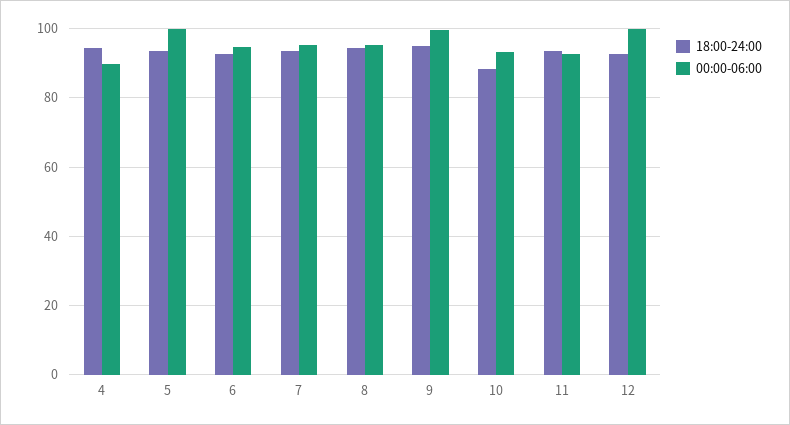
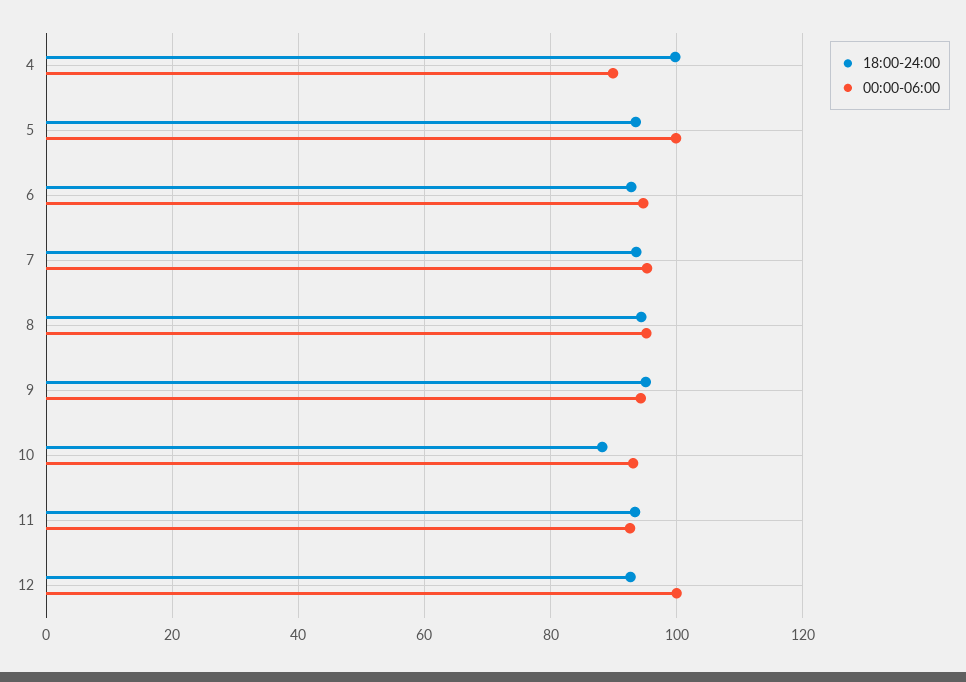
18:00-24:00, 4: 94 -> 100
00:00-06:00, 9: 100 -> 94

